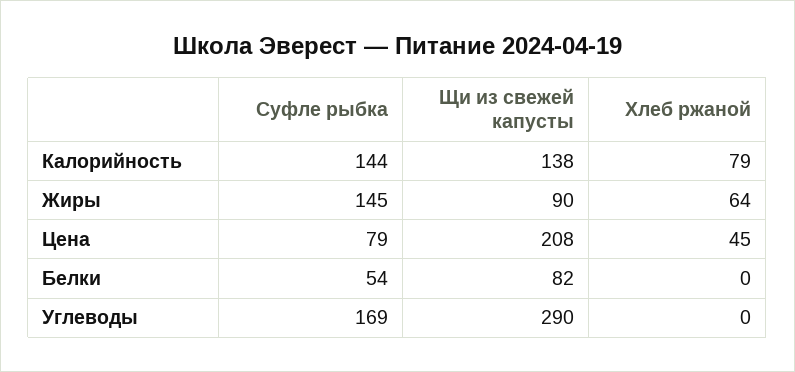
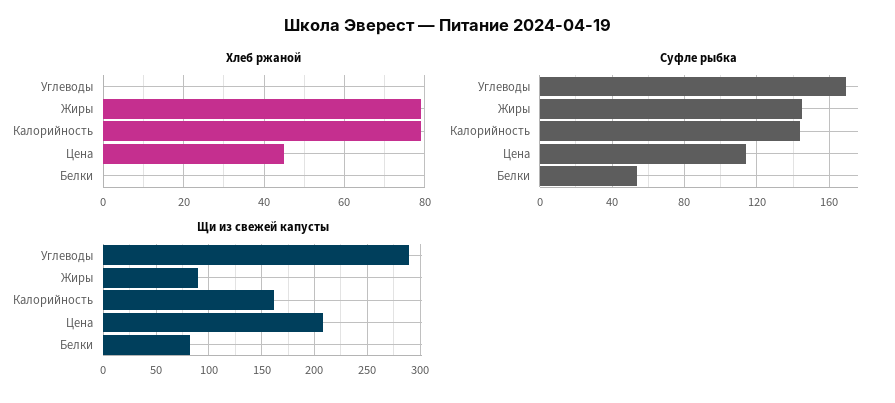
Щи из свежей капусты, Калорийность: 138 -> 160
Хлеб ржаной, Жиры: 64 -> 80
Суфле рыбка, Цена: 79 -> 115

